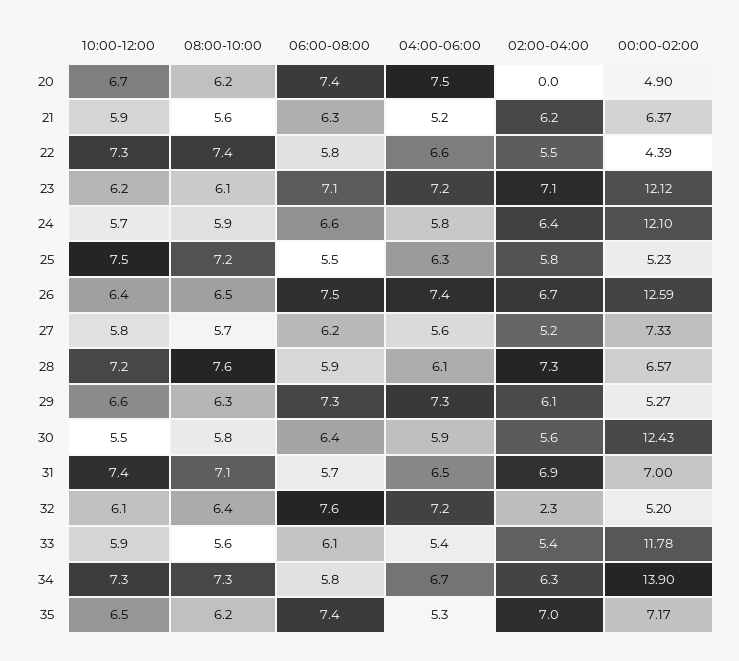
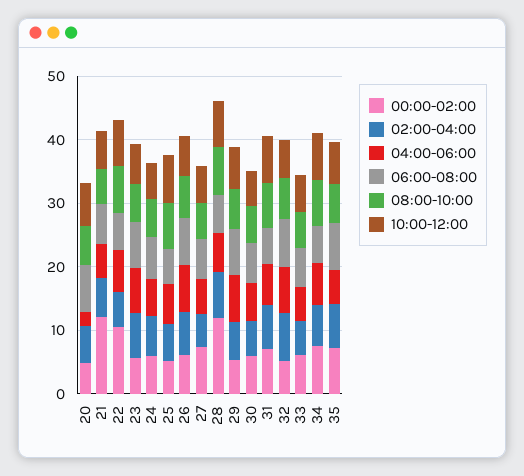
04:00-06:00, 20: 7.5 -> 2
02:00-04:00, 20: 0 -> 6
00:00-02:00, 21: 6.37 -> 12
00:00-02:00, 22: 4.39 -> 10
00:00-02:00, 23: 12.12 -> 6
00:00-02:00, 24: 12.1 -> 6
00:00-02:00, 26: 12.59 -> 6
00:00-02:00, 28: 6.57 -> 12
00:00-02:00, 30: 12.43 -> 6
02:00-04:00, 32: 2.3 -> 8
00:00-02:00, 33: 11.78 -> 6
00:00-02:00, 34: 13.9 -> 8

